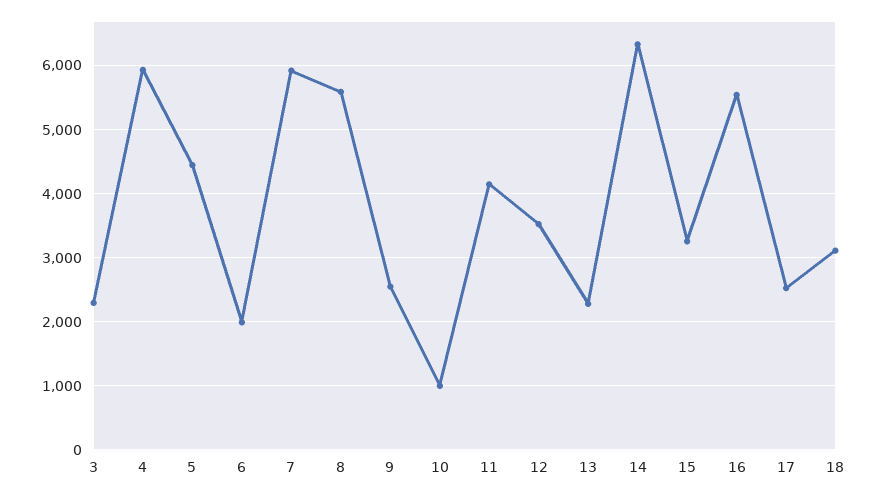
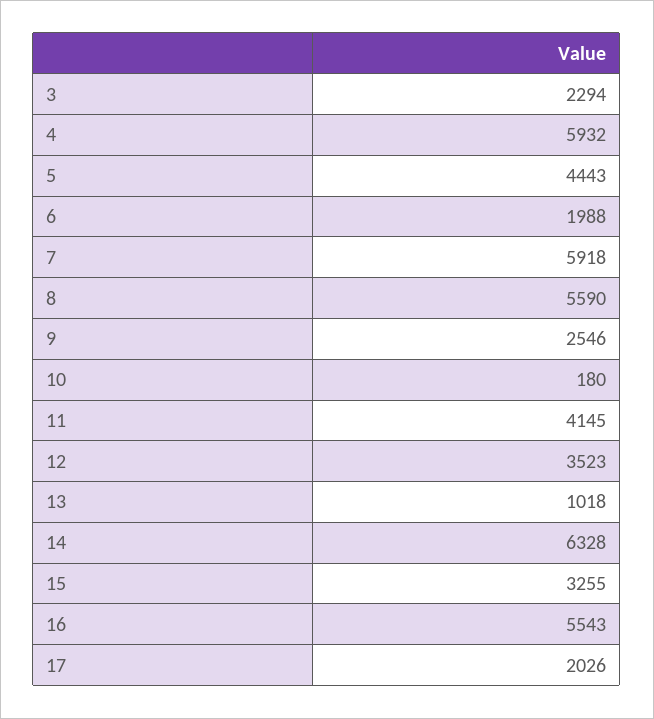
10: 1000 -> 180
13: 2300 -> 1018
17: 2500 -> 2026
18: 3100 -> none

